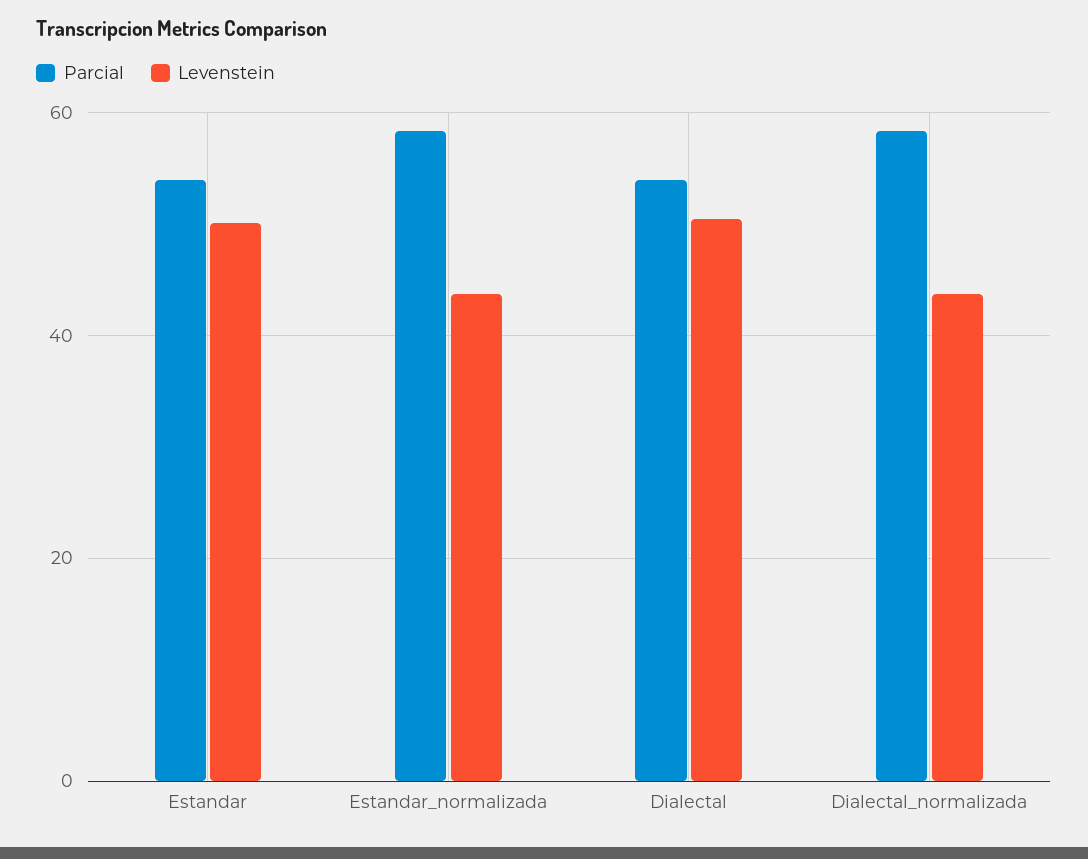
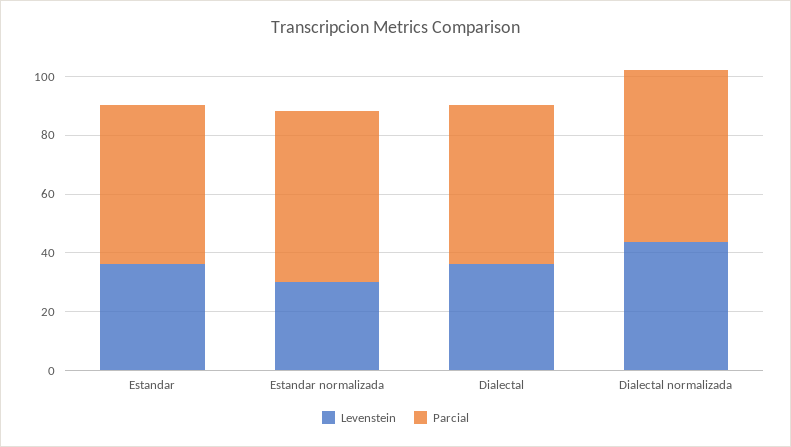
Levenstein, Estandar: 50 -> 35
Levenstein, Estandar_normalizada: 44 -> 30
Levenstein, Dialectal: 50 -> 35

